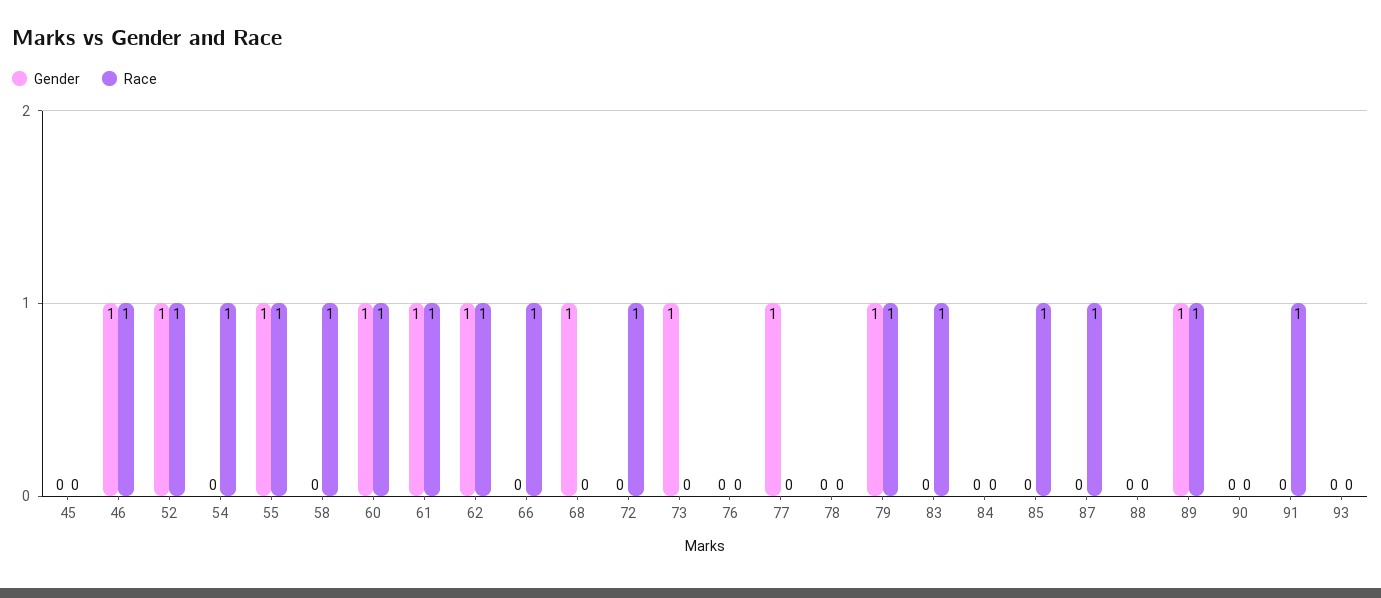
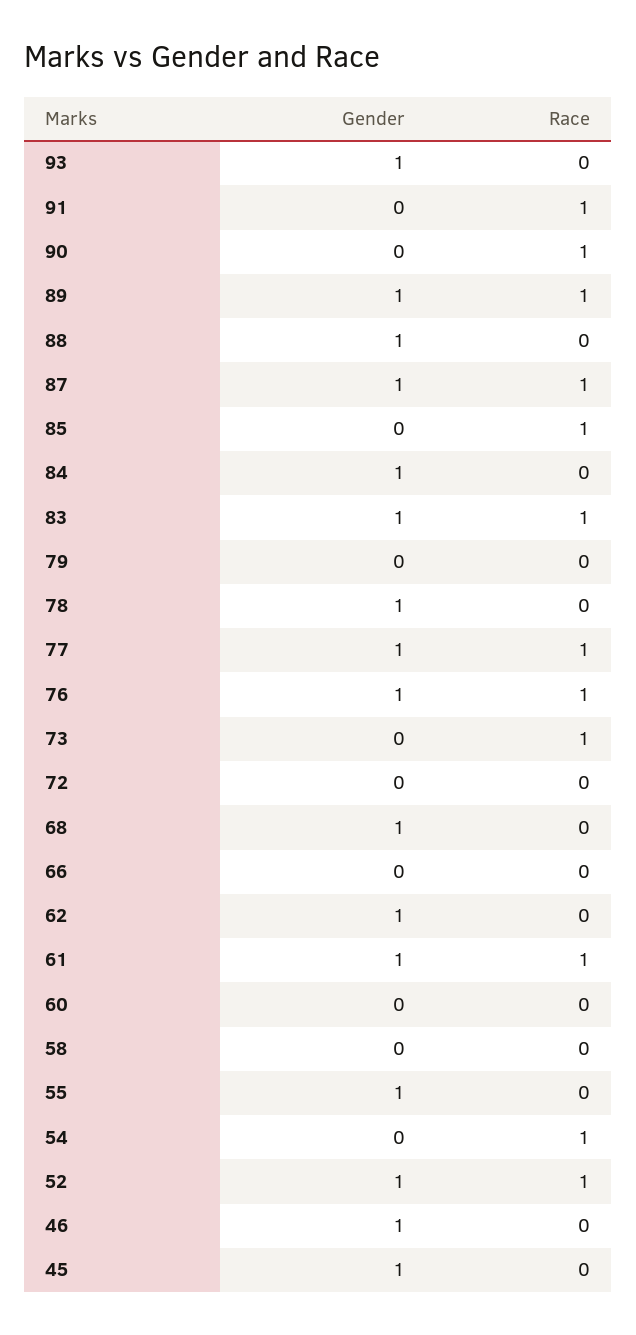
Gender, 45: 0 -> 1
Race, 46: 1 -> 0
Race, 55: 1 -> 0
Race, 58: 1 -> 0
Gender, 60: 1 -> 0
Race, 60: 1 -> 0
Race, 62: 1 -> 0
Race, 66: 1 -> 0
Race, 72: 1 -> 0
Gender, 73: 1 -> 0
Race, 73: 0 -> 1
Gender, 76: 0 -> 1
Race, 76: 0 -> 1
Race, 77: 0 -> 1
Gender, 78: 0 -> 1
Gender, 79: 1 -> 0
Race, 79: 1 -> 0
Gender, 83: 0 -> 1
Gender, 84: 0 -> 1
Gender, 87: 0 -> 1
Gender, 88: 0 -> 1
Race, 90: 0 -> 1
Gender, 93: 0 -> 1

